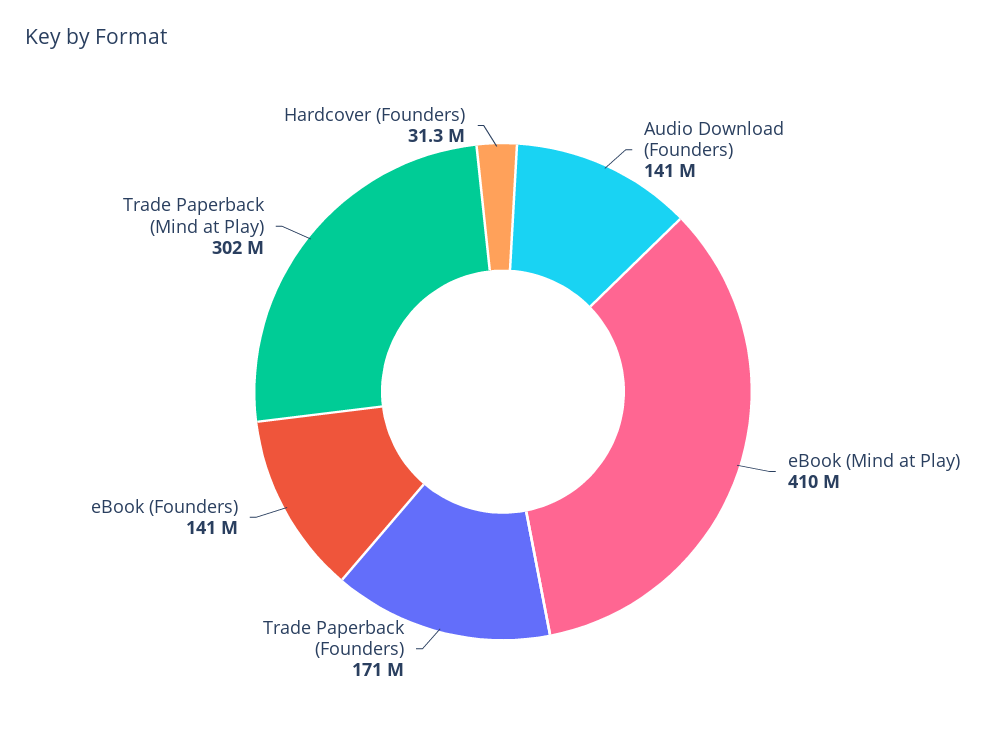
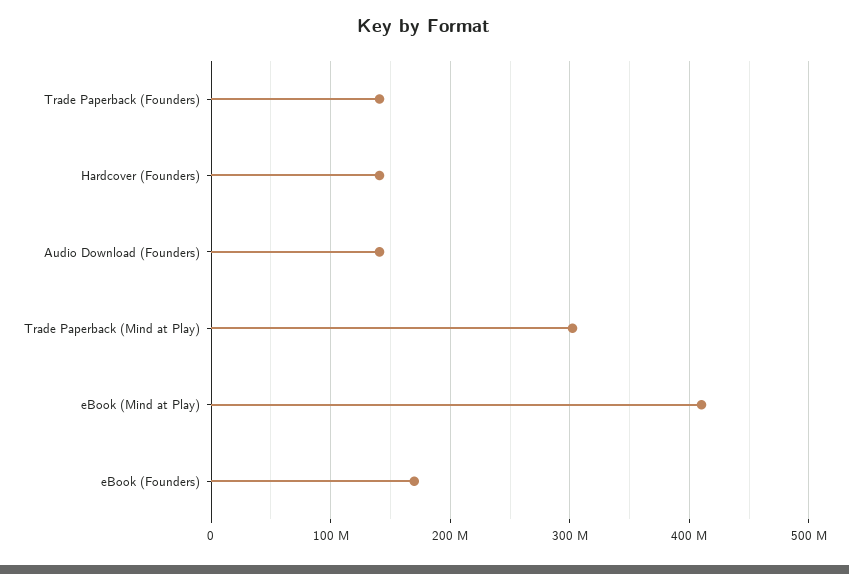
Trade Paperback (Founders): 171000000 -> 140000000
eBook (Founders): 141000000 -> 170000000
Hardcover (Founders): 31300000 -> 140000000

